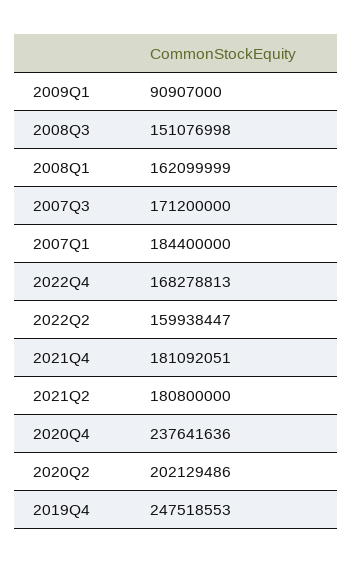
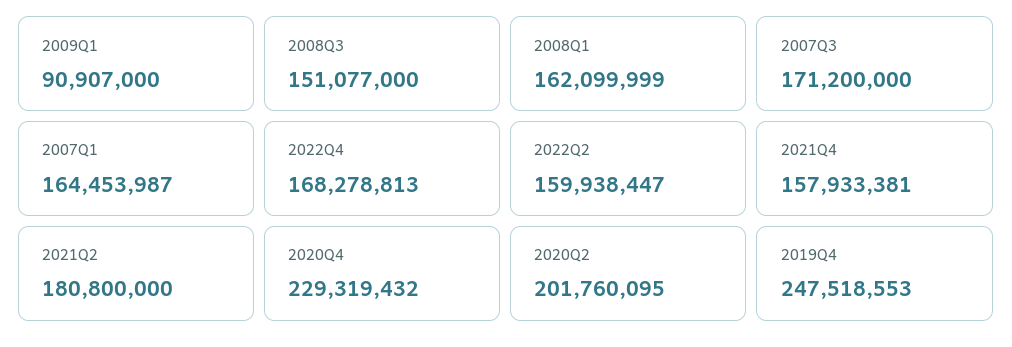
2008Q3: 151076998 -> 151077000
2007Q1: 184400000 -> 164453987
2021Q4: 181092051 -> 157933381
2020Q4: 237641636 -> 229319432
2020Q2: 202129486 -> 201760095

